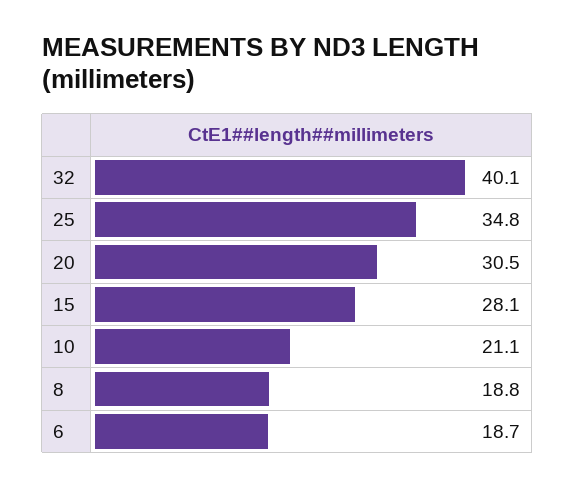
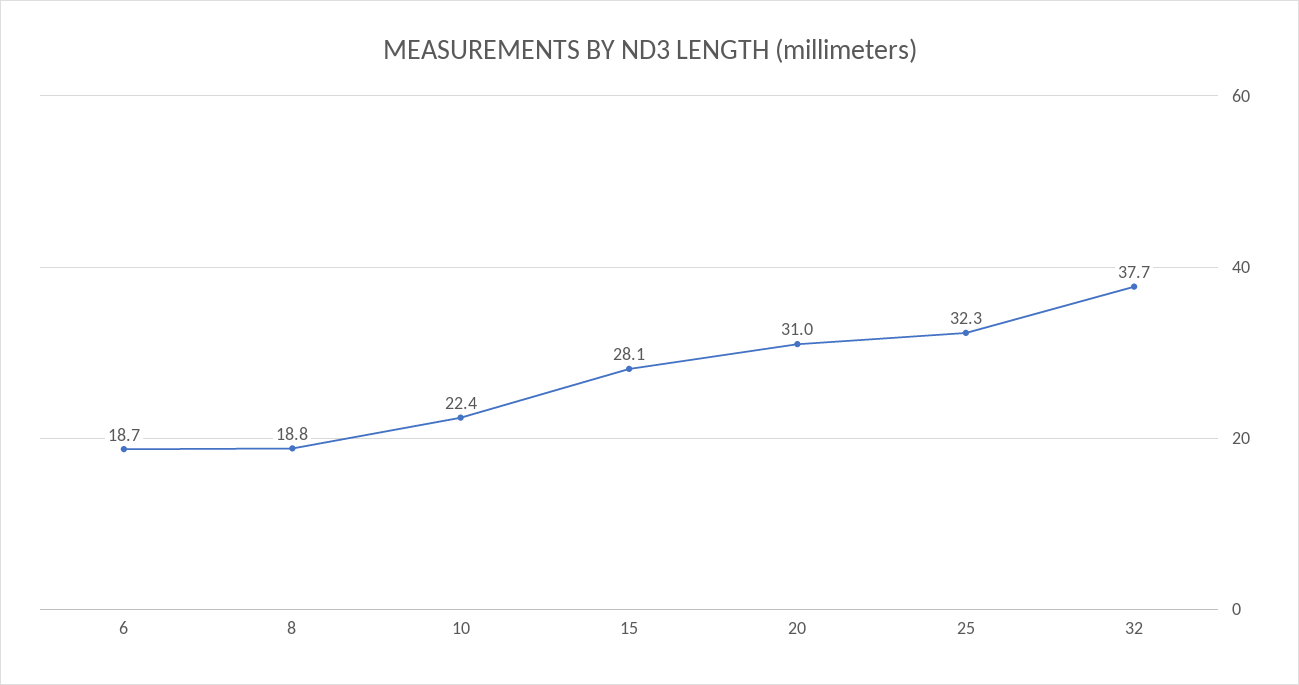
32: 40.1 -> 37.7
25: 34.8 -> 32.3
20: 30.5 -> 31
10: 21.1 -> 22.4

